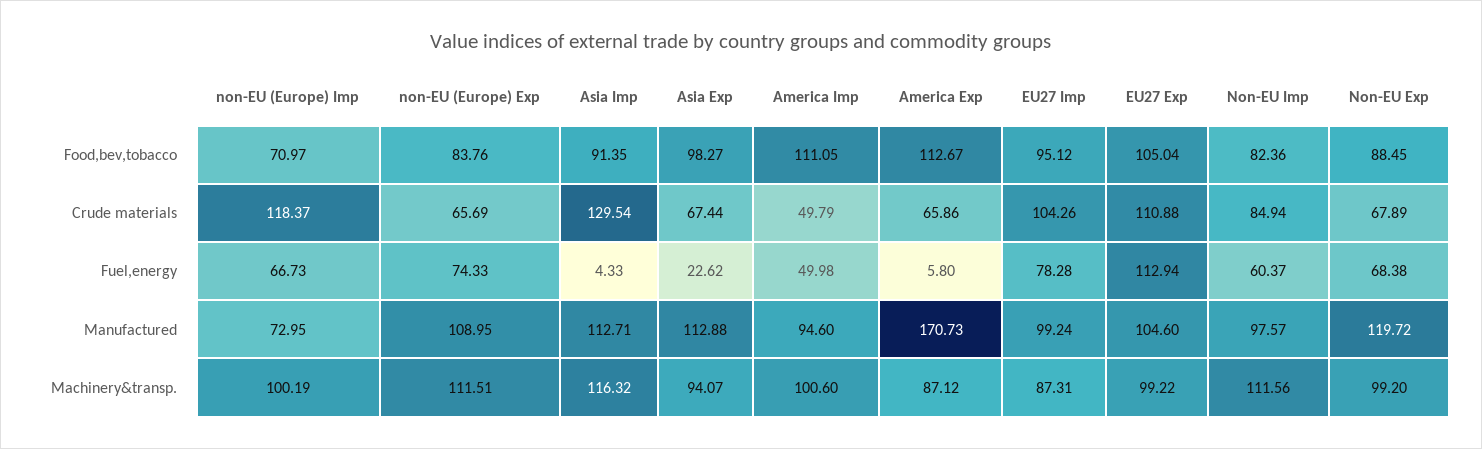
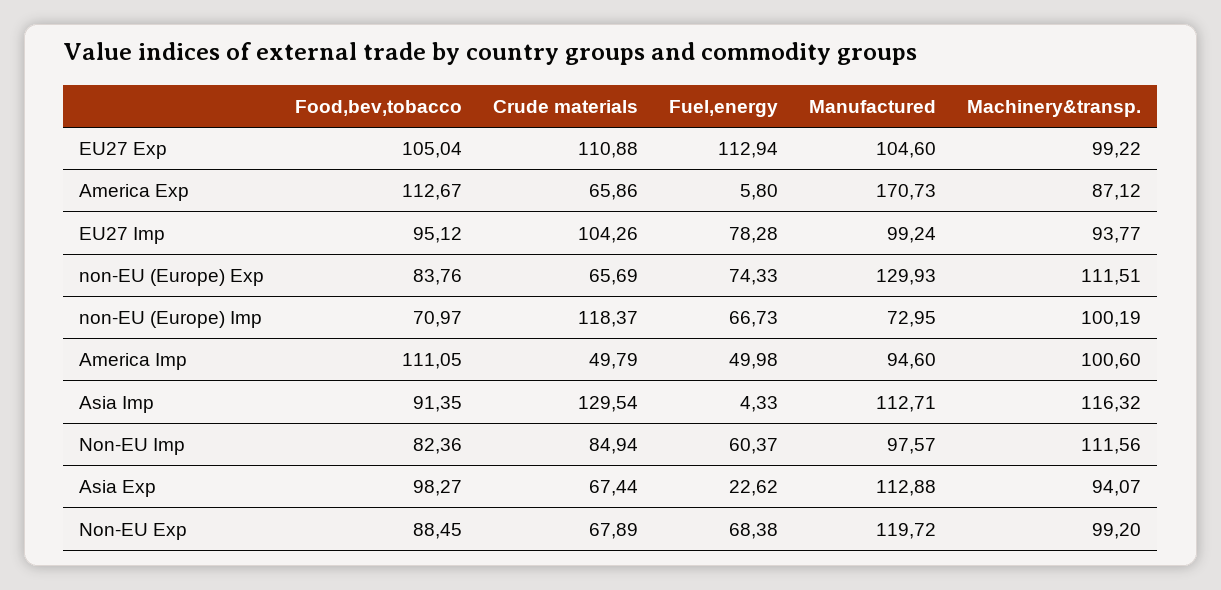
non-EU (Europe) Exp, Manufactured: 108.95 -> 129.93
EU27 Imp, Machinery&transp.: 87.31 -> 93.77

